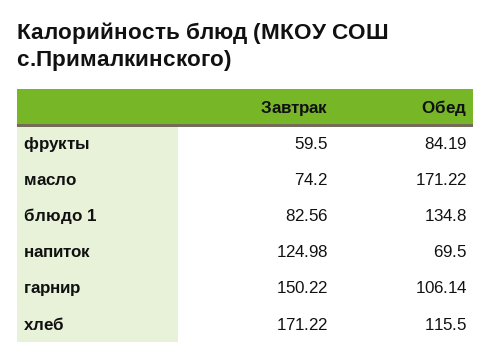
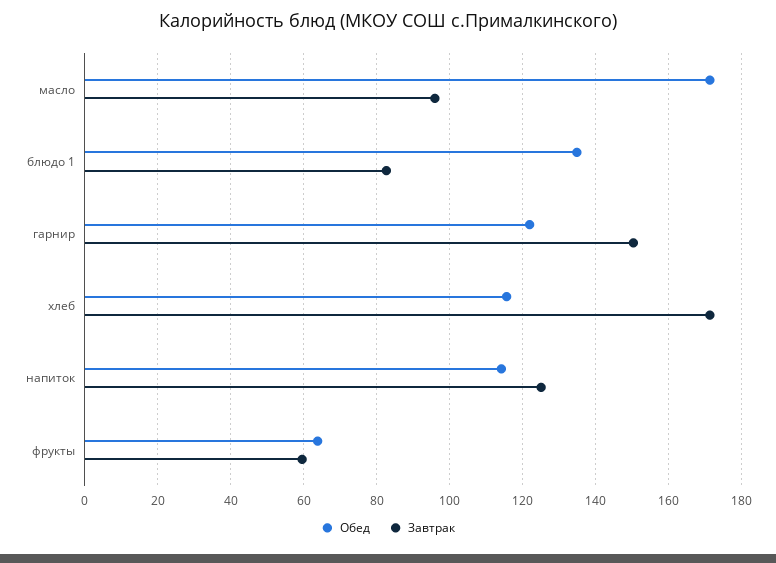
Обед, фрукты: 84.19 -> 64
Завтрак, масло: 74.2 -> 96
Обед, напиток: 69.5 -> 114
Обед, гарнир: 106.14 -> 122

